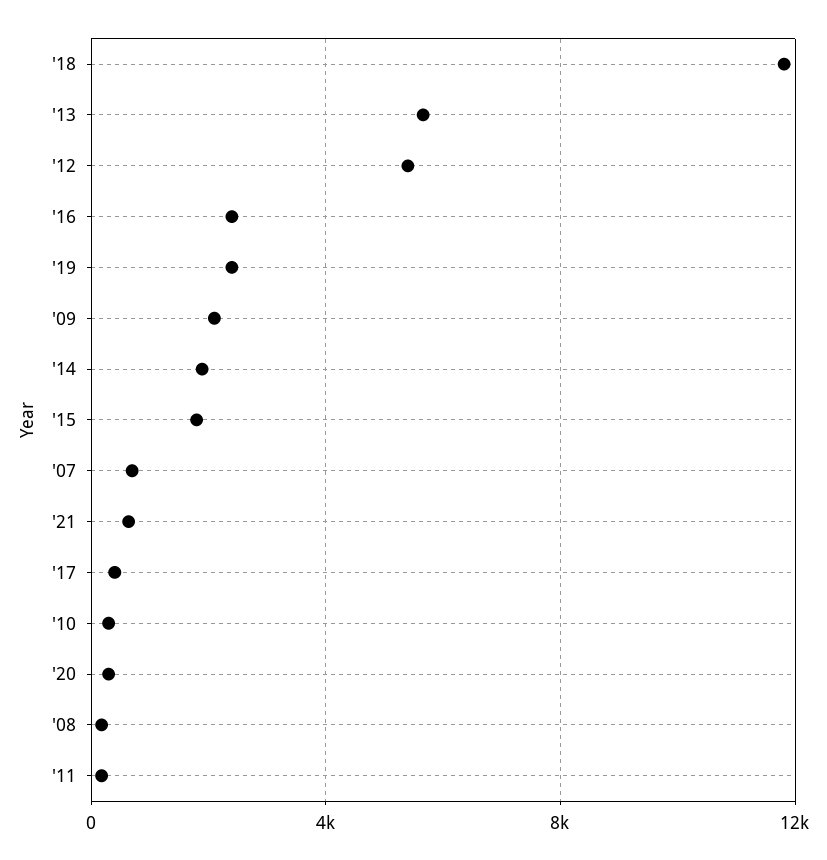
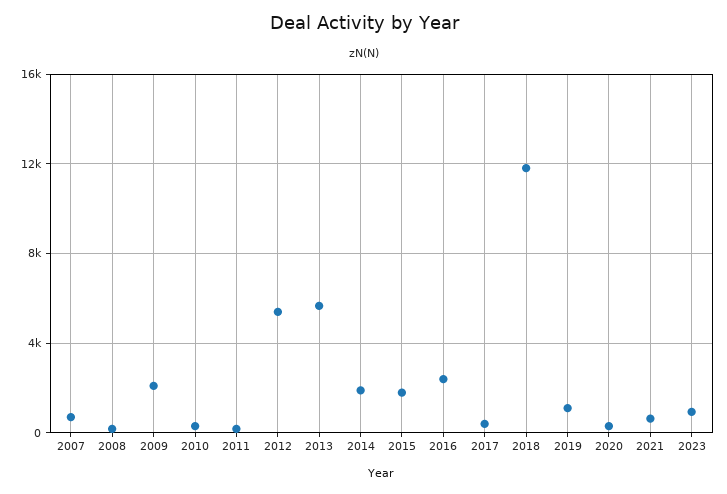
'19: 2500 -> 1000
2023: none -> 1000

